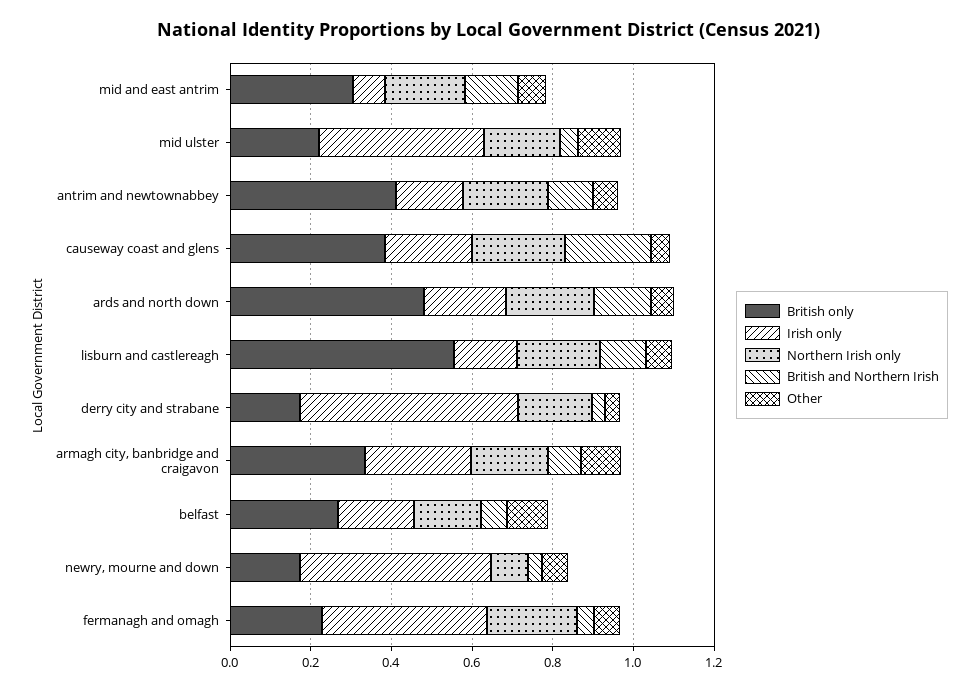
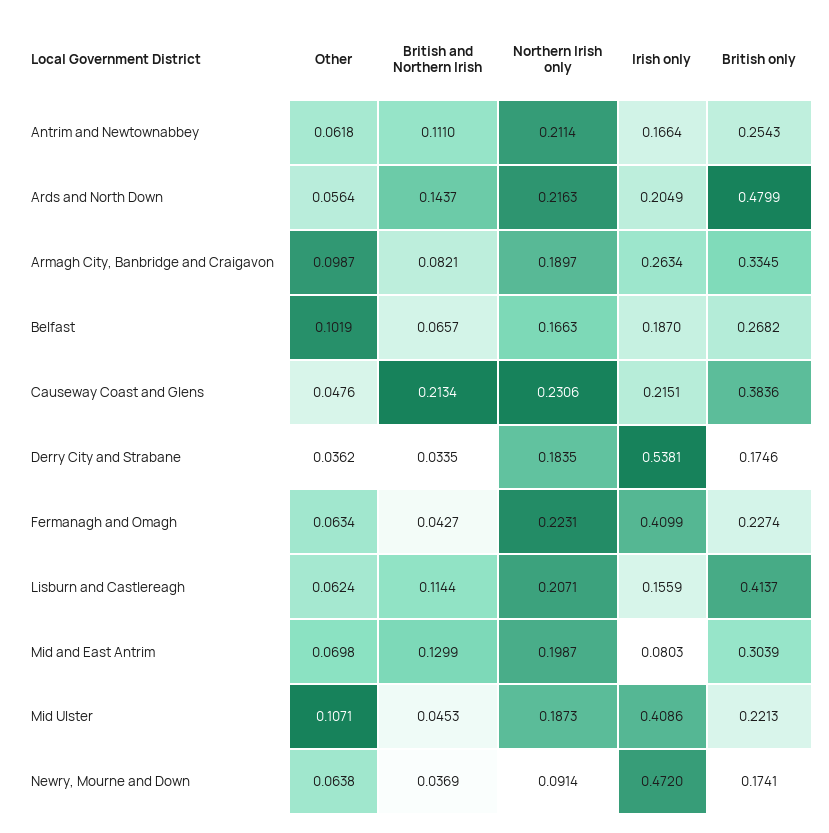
British only, antrim and newtownabbey: 0.4 -> 0.2543
British only, lisburn and castlereagh: 0.55 -> 0.4137

